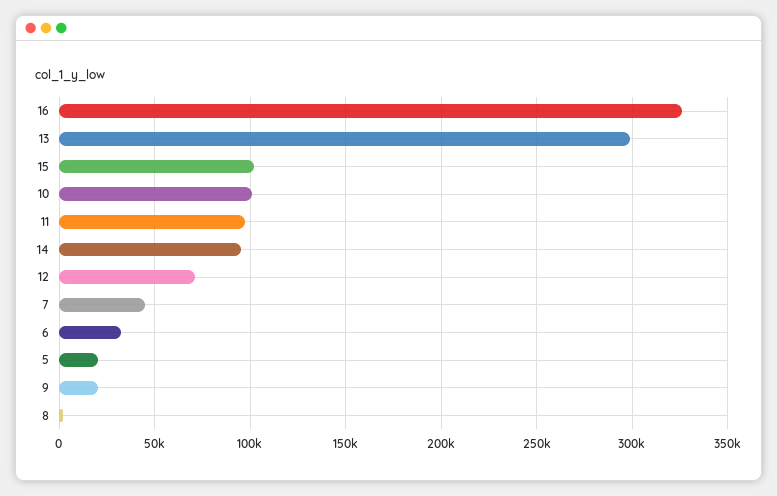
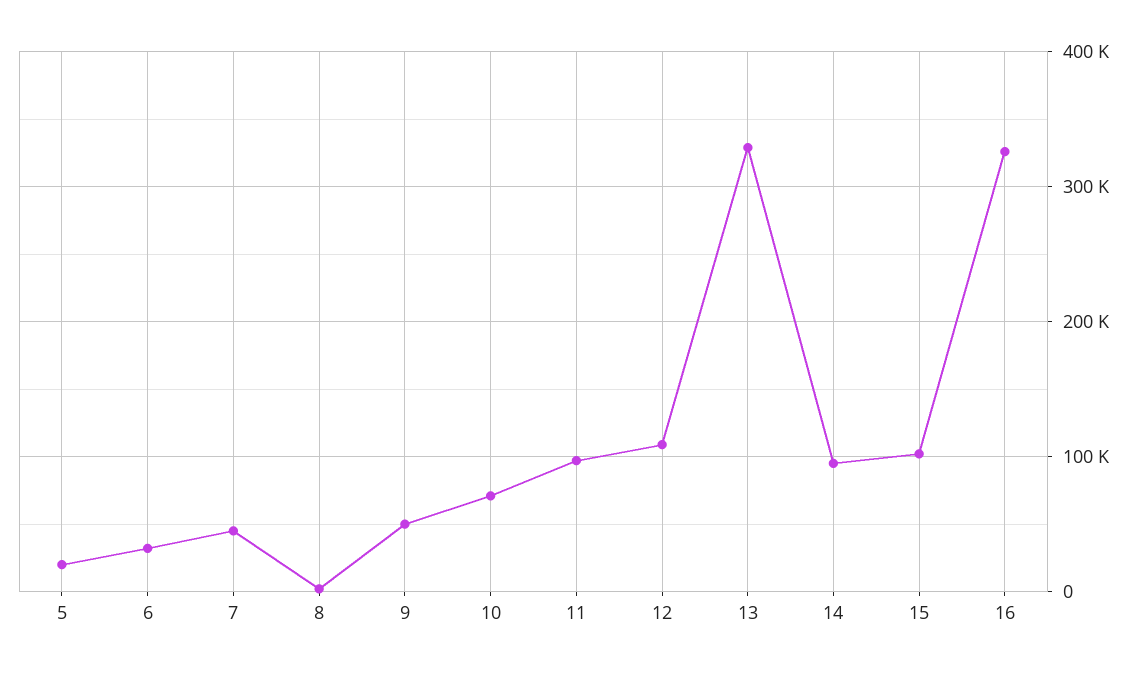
13: 300000 -> 330000
10: 100000 -> 70000
12: 70000 -> 110000
9: 20000 -> 50000

